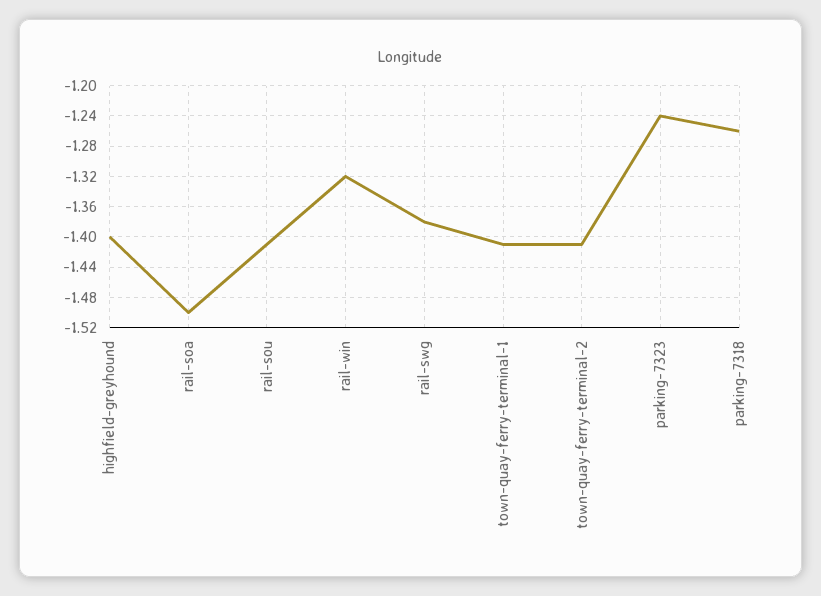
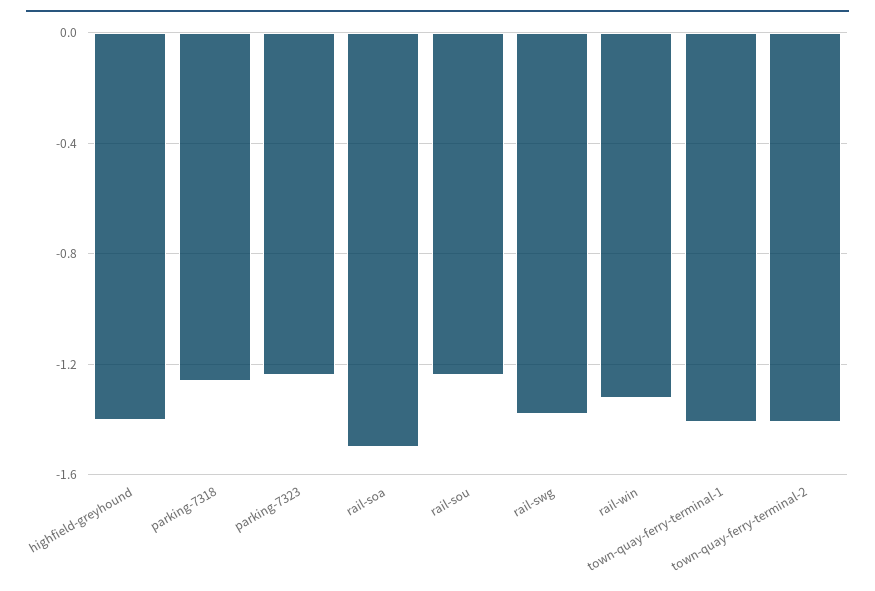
rail-sou: -1.41 -> -1.25

